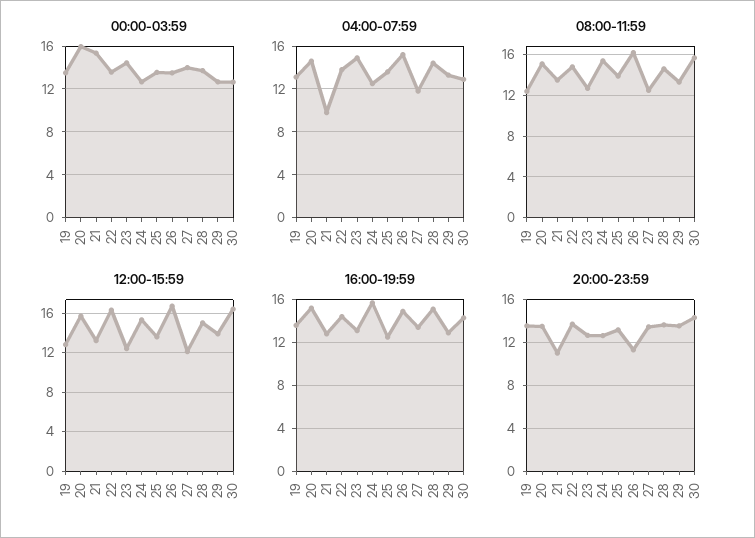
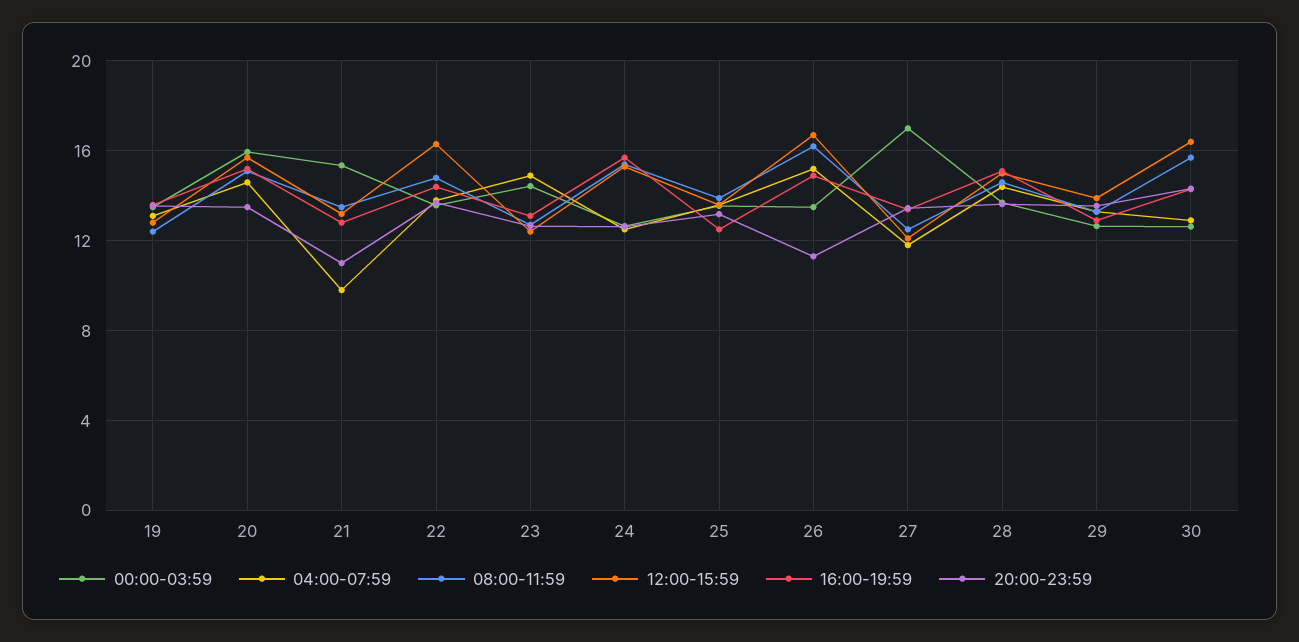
00:00-03:59, 27: 14 -> 17

